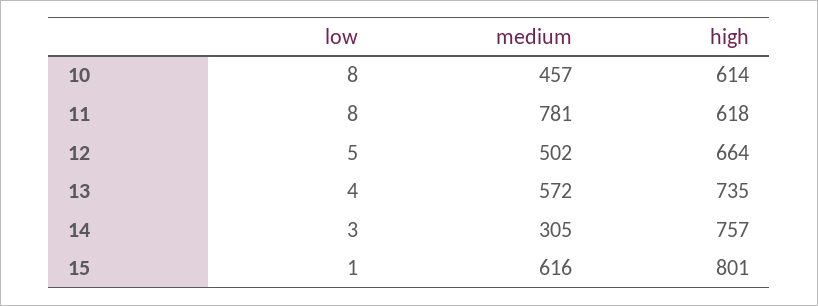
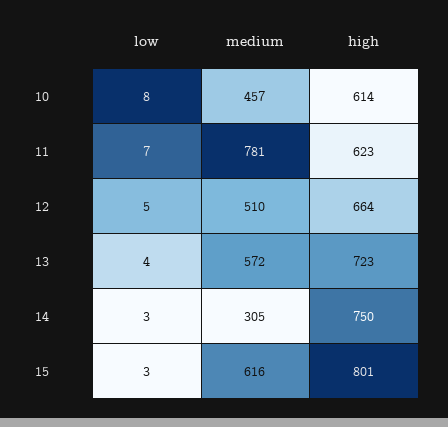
low, 11: 8 -> 7
high, 11: 618 -> 623
medium, 12: 502 -> 510
high, 13: 735 -> 723
high, 14: 757 -> 750
low, 15: 1 -> 3

